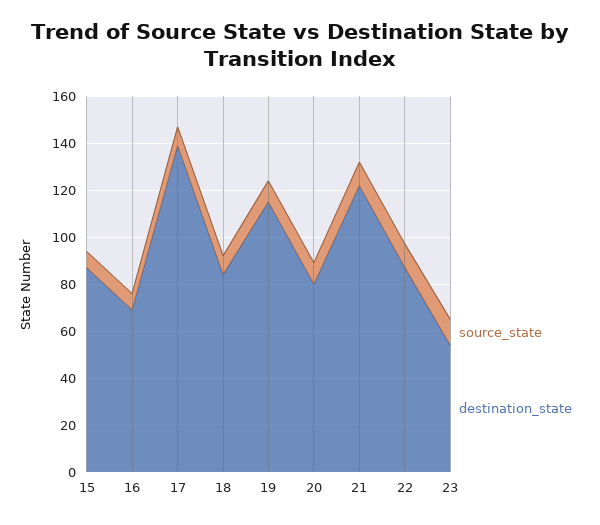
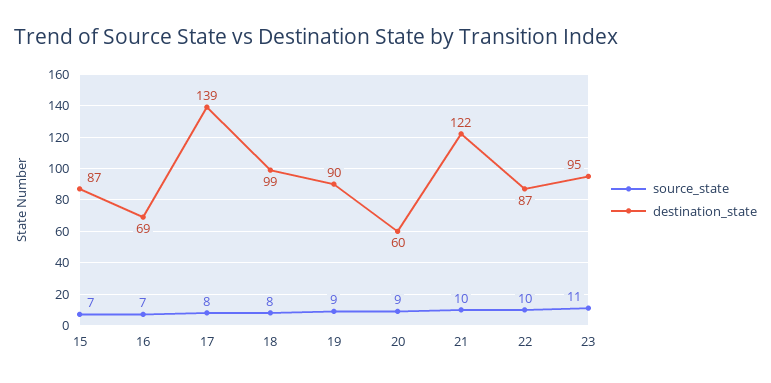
destination_state, 18: 85 -> 99
destination_state, 19: 115 -> 90
destination_state, 20: 80 -> 60
destination_state, 23: 55 -> 95

